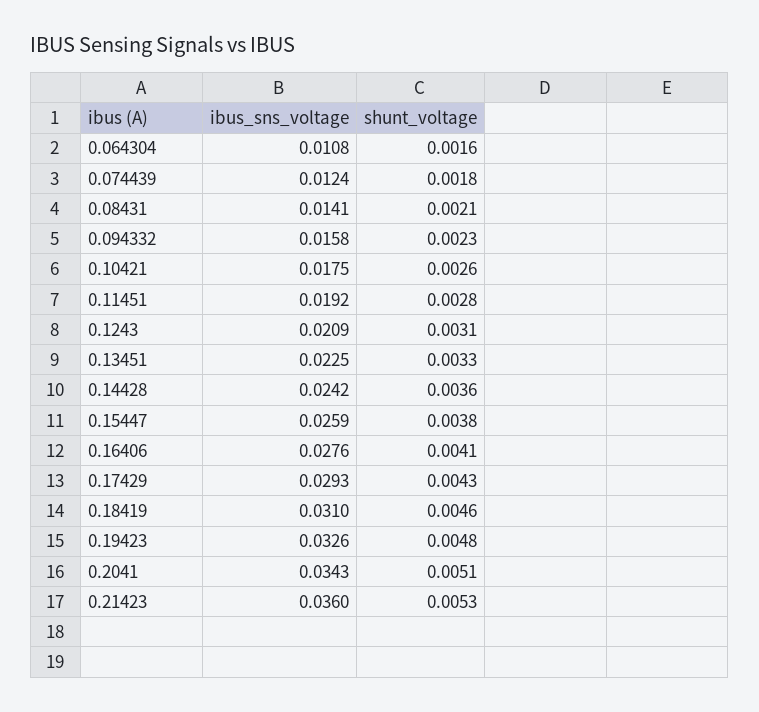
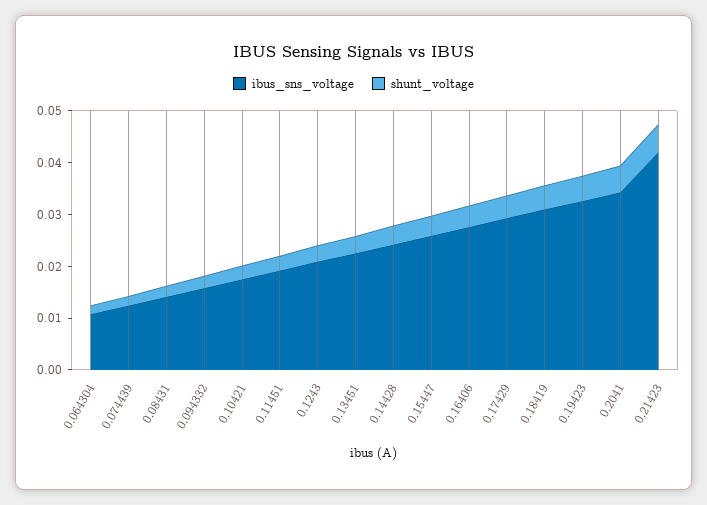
ibus_sns_voltage, 0.21423: 0.036 -> 0.042

